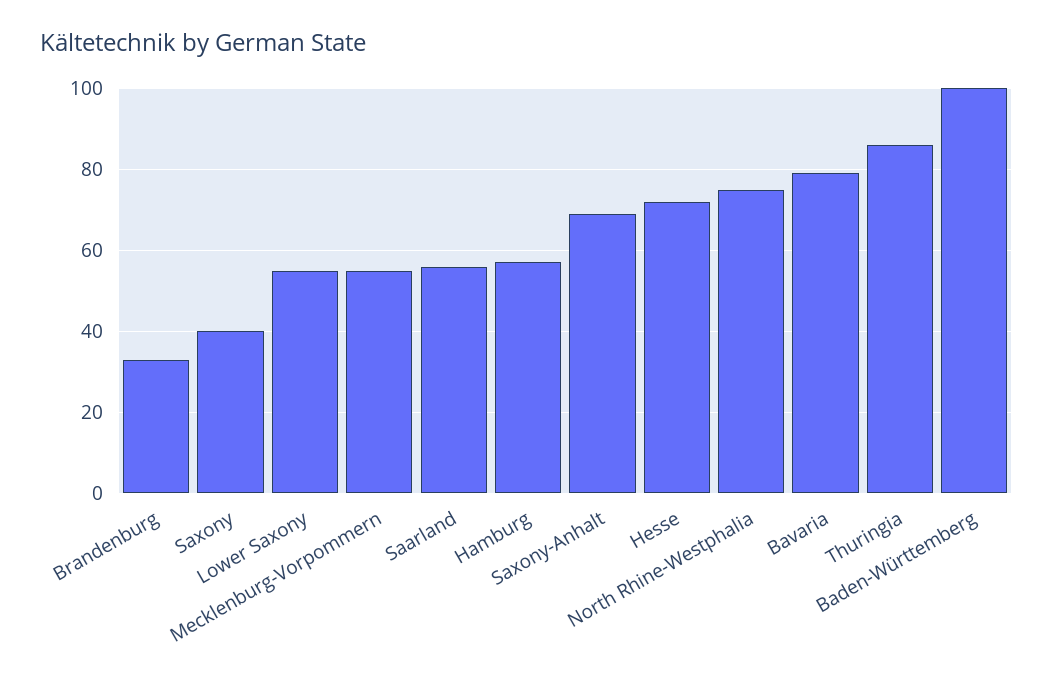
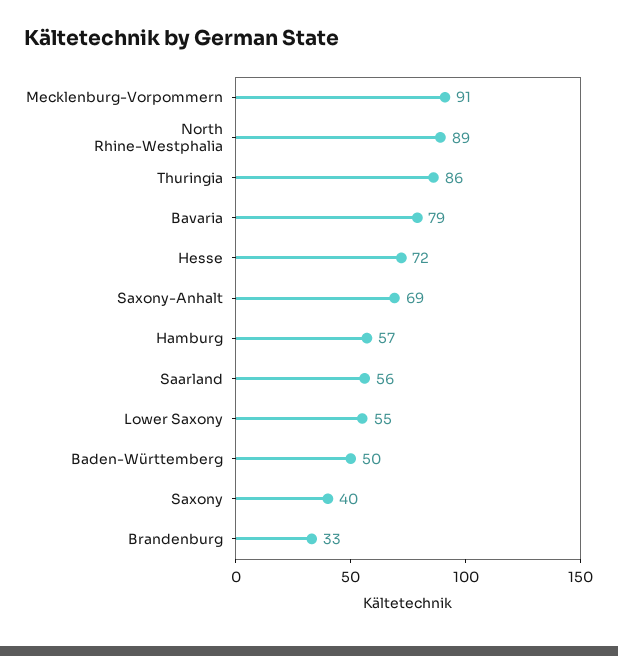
Mecklenburg-Vorpommern: 55 -> 91
North Rhine-Westphalia: 75 -> 89
Baden-Württemberg: 100 -> 50

